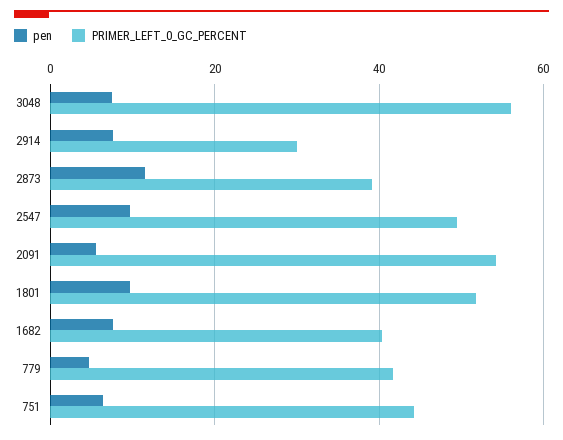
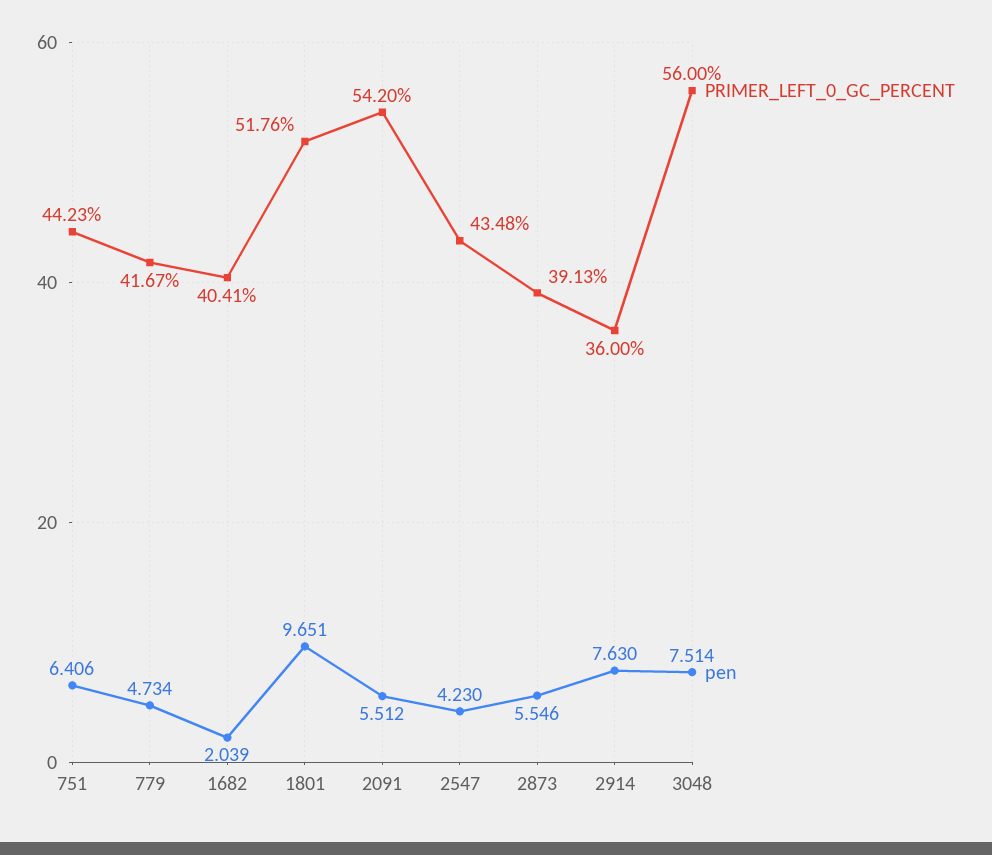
PRIMER_LEFT_0_GC_PERCENT, 2914: 30 -> 36
pen, 2873: 12 -> 5.546
pen, 2547: 10 -> 4.23
PRIMER_LEFT_0_GC_PERCENT, 2547: 50 -> 43.48
pen, 1682: 8 -> 2.039

